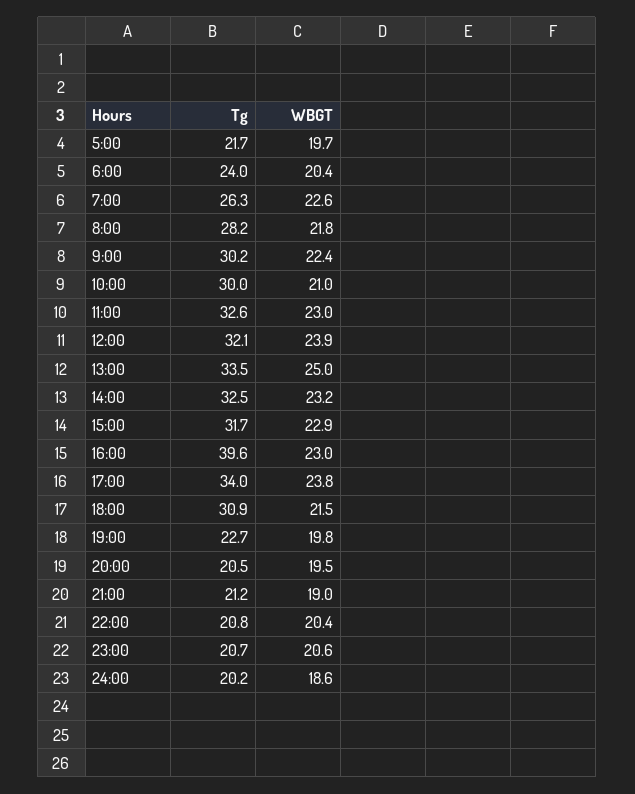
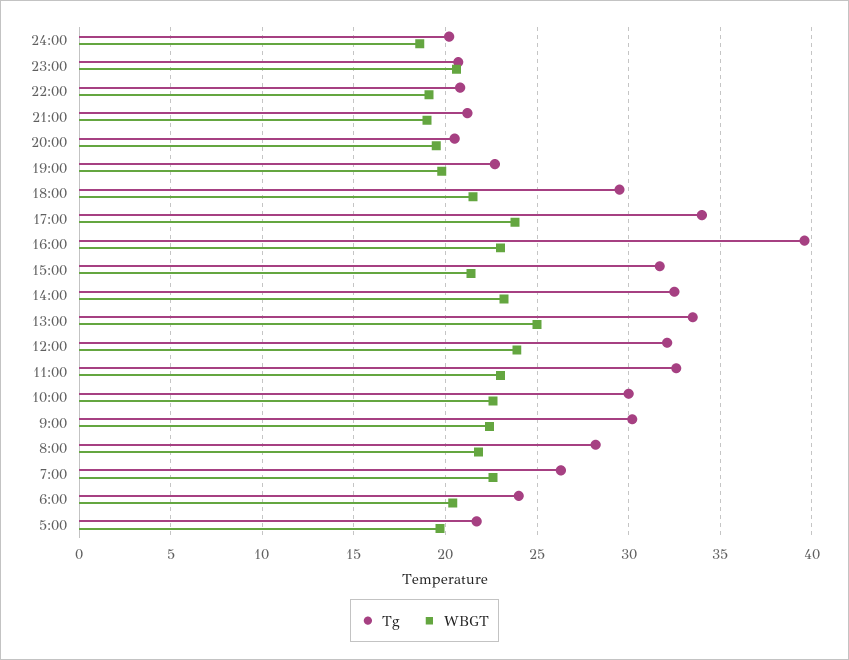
WBGT, 10:00: 21 -> 22.5
WBGT, 15:00: 22.9 -> 21.5
Tg, 18:00: 30.9 -> 29.5
WBGT, 22:00: 20.4 -> 19

